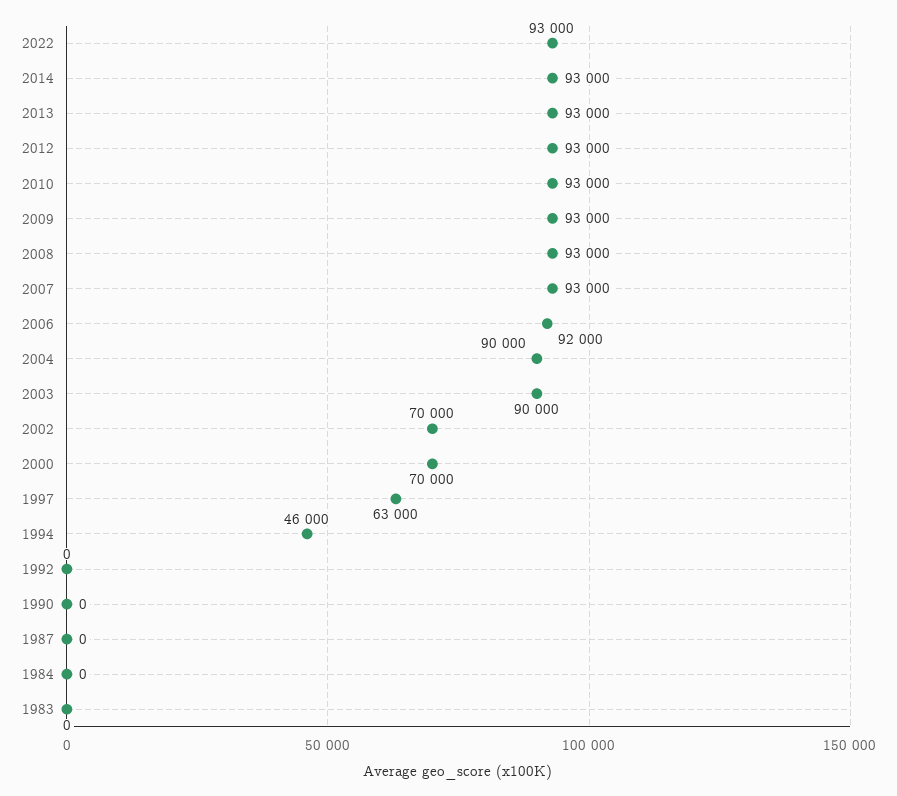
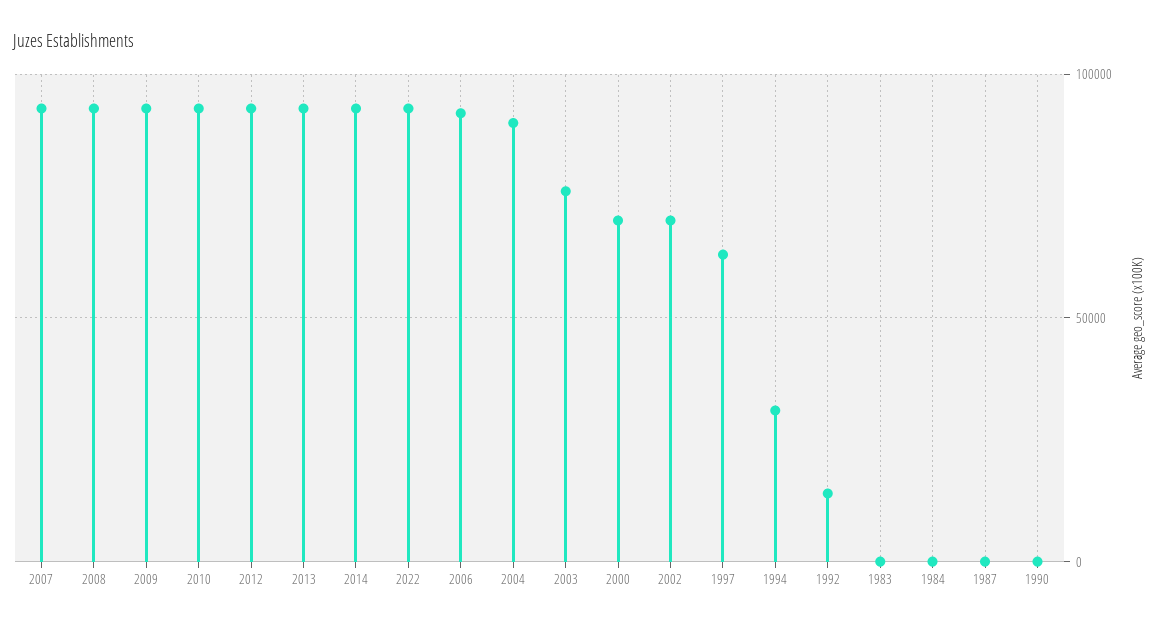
2003: 90000 -> 75000
1994: 46000 -> 30000
1992: 0 -> 15000

